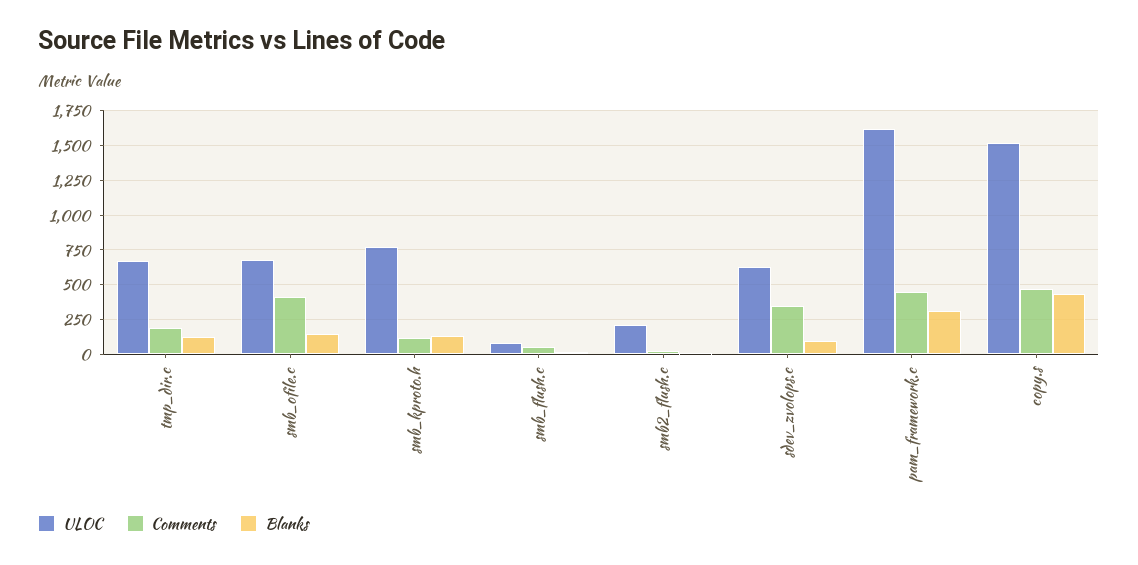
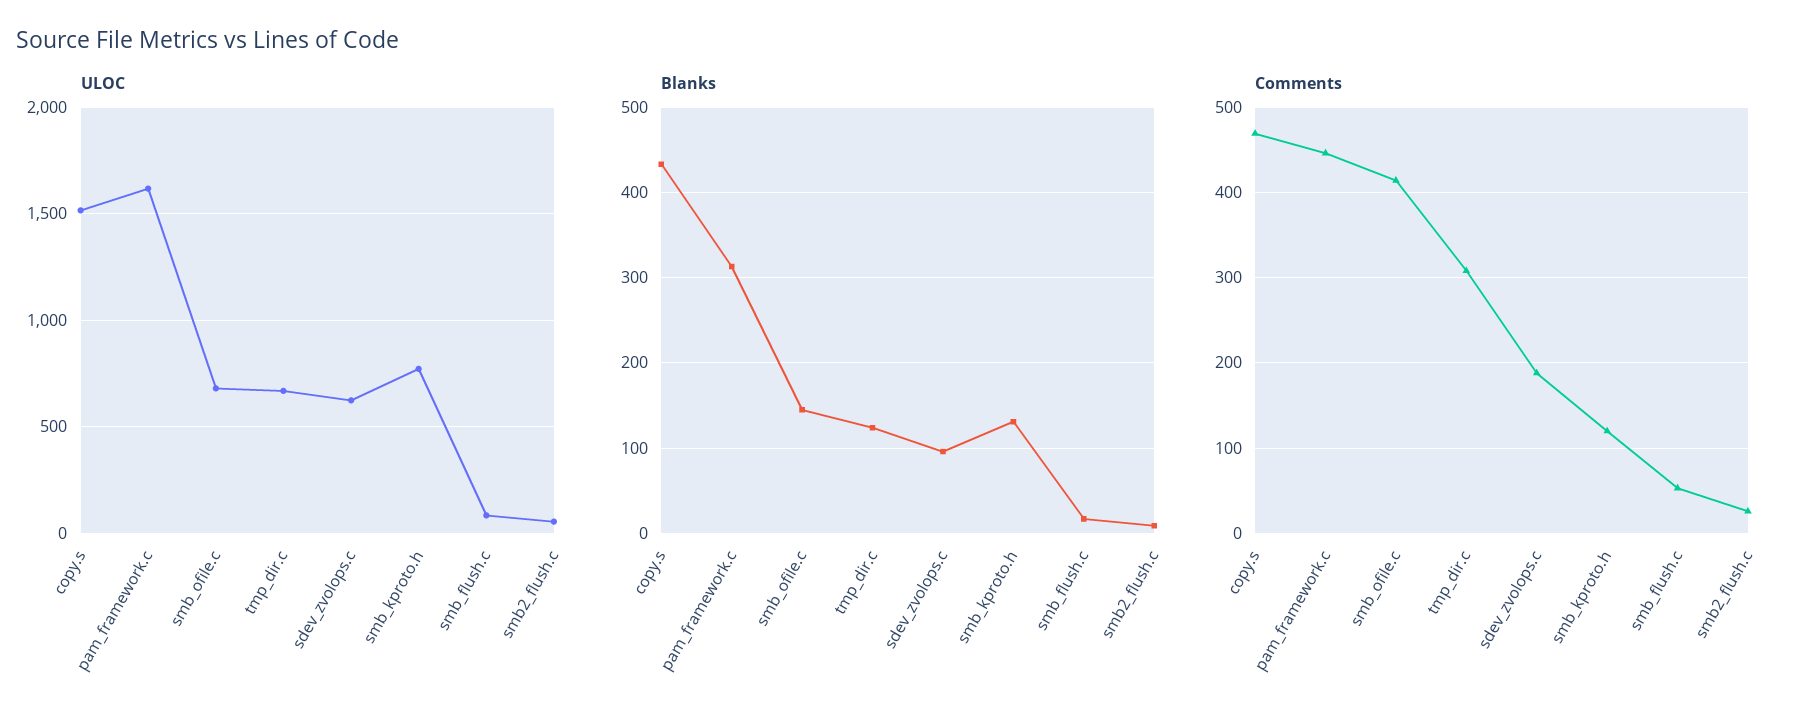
Comments, tmp_dir.c: 200 -> 310
ULOC, smb2_flush.c: 200 -> 50
Comments, sdev_zvolops.c: 350 -> 190

